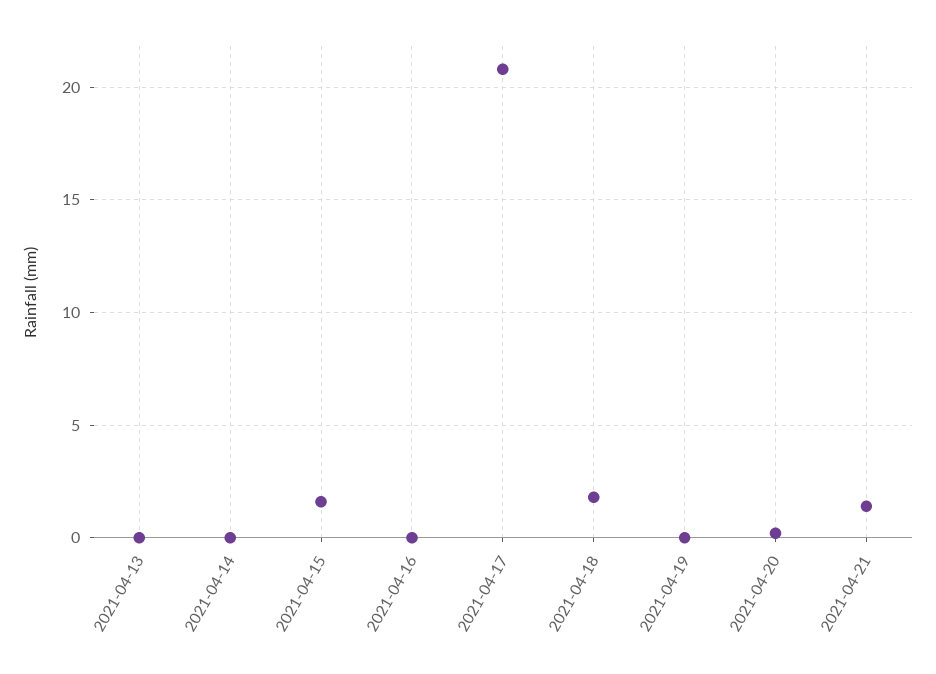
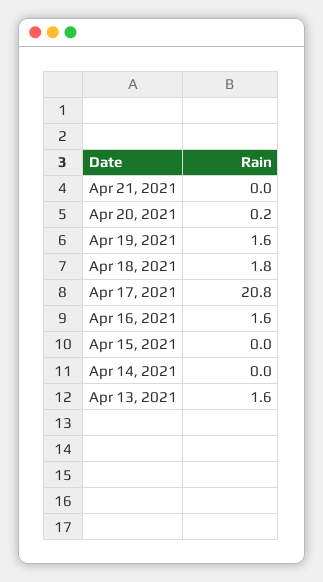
2021-04-13: 0 -> 1.6
2021-04-15: 1.5 -> 0
2021-04-16: 0 -> 1.6
2021-04-19: 0 -> 1.6
2021-04-21: 1.5 -> 0

